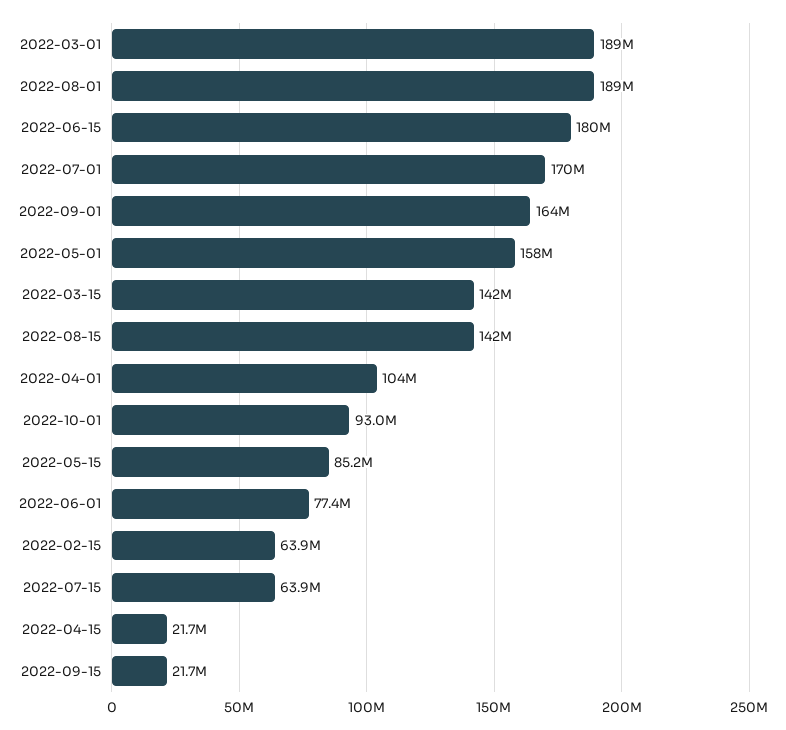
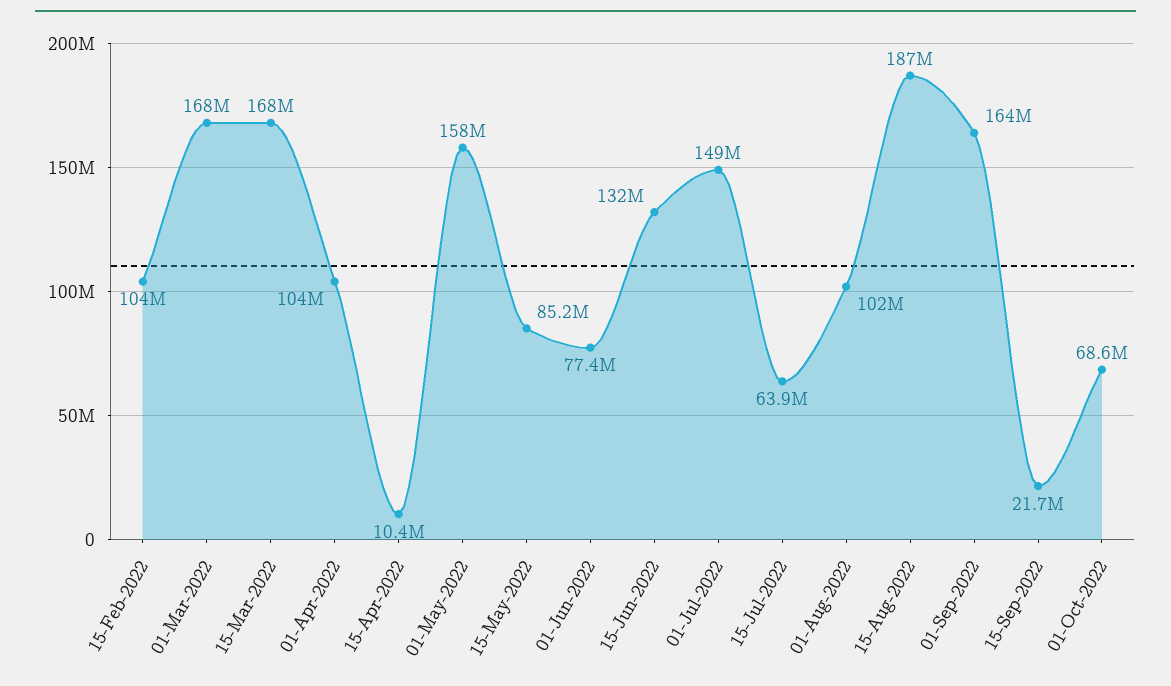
2022-03-01: 189000000 -> 168000000
2022-08-01: 189000000 -> 102000000
2022-06-15: 180000000 -> 132000000
2022-07-01: 170000000 -> 149000000
2022-03-15: 142000000 -> 168000000
2022-08-15: 142000000 -> 187000000
2022-10-01: 93000000 -> 68600000
2022-02-15: 63900000 -> 104000000
2022-04-15: 21700000 -> 10400000

